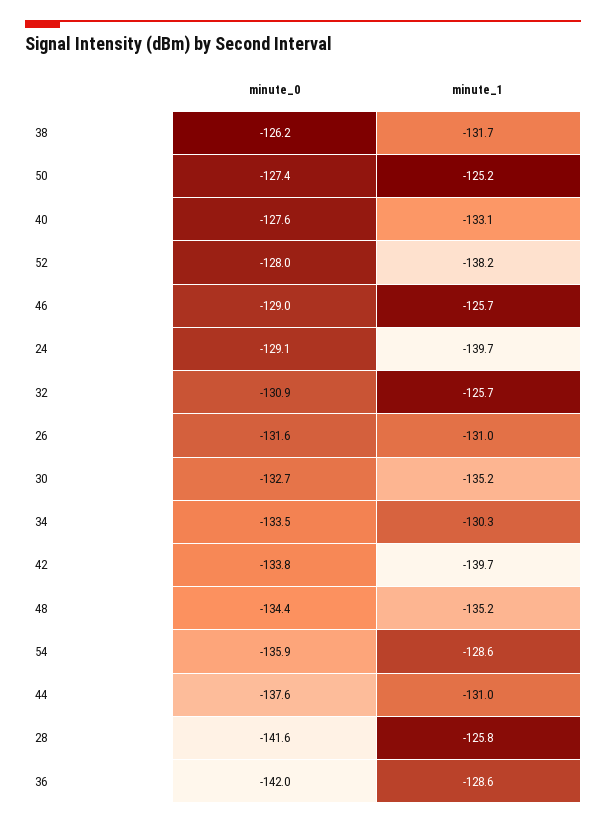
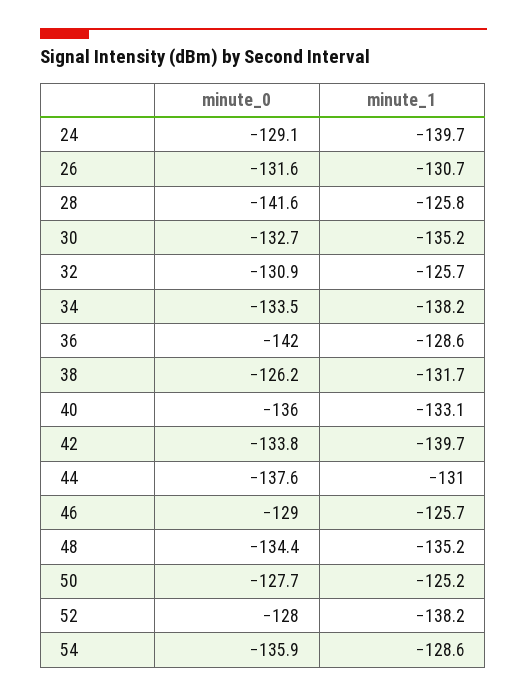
minute_0, 50: -127.4 -> -127.7
minute_0, 40: -127.6 -> -136
minute_1, 26: -131 -> -130.7
minute_1, 34: -130.3 -> -138.2

